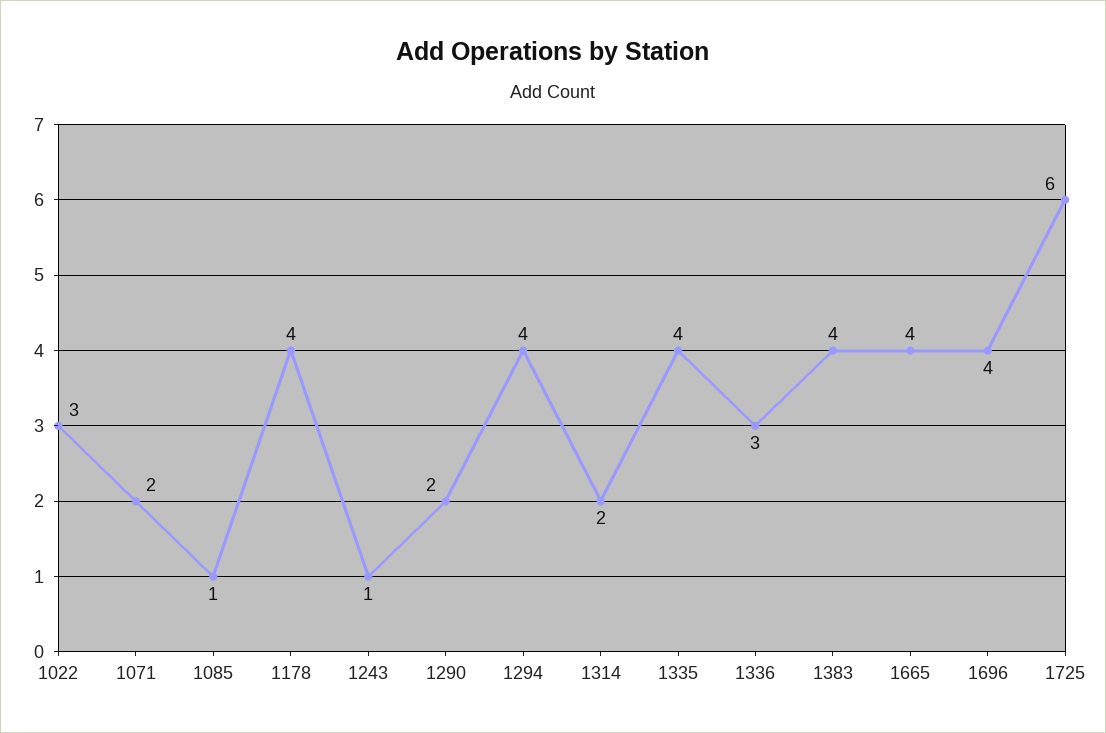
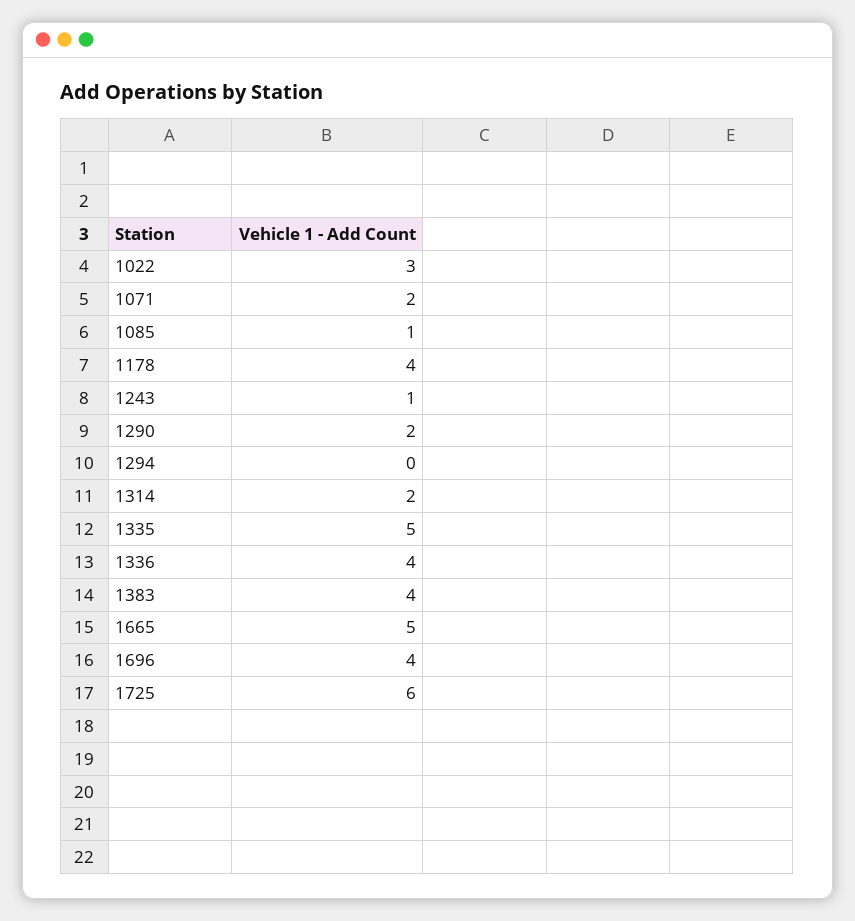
1294: 4 -> 0
1335: 4 -> 5
1336: 3 -> 4
1665: 4 -> 5

